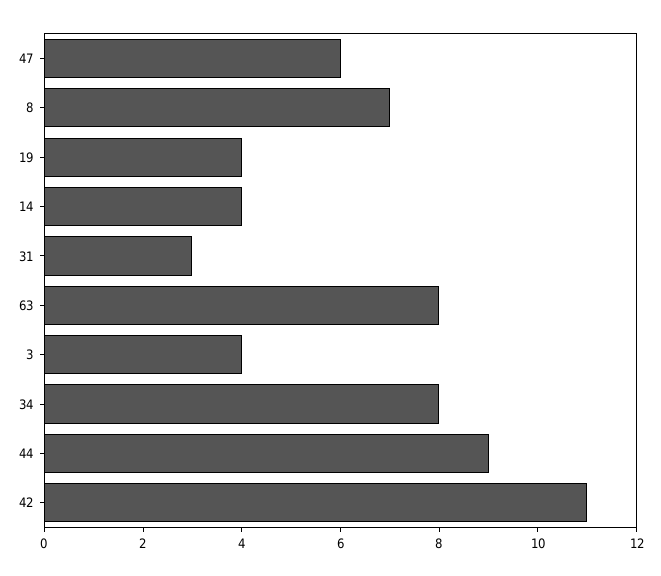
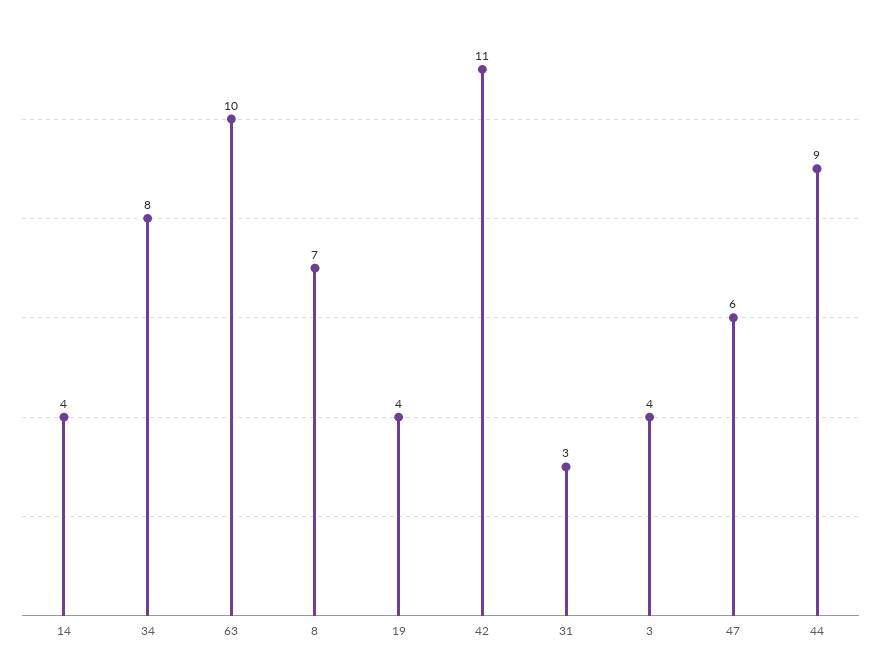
63: 8 -> 10

